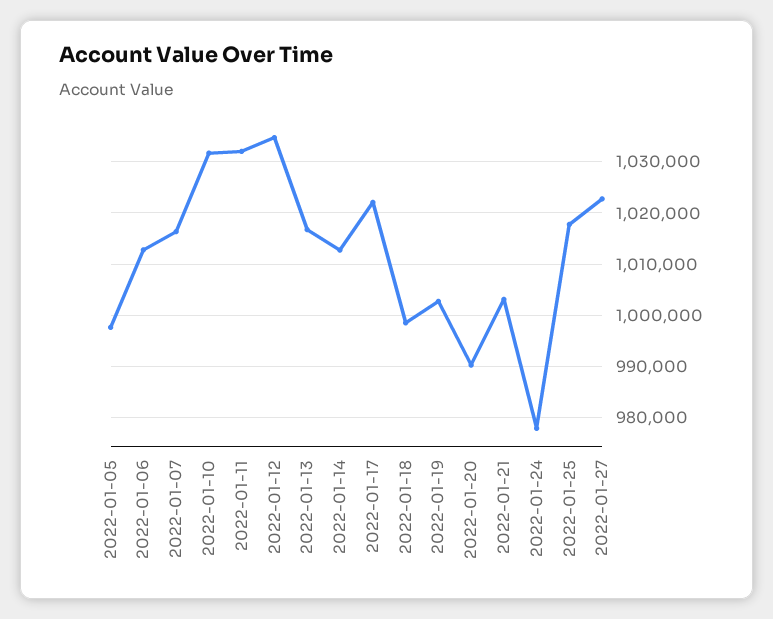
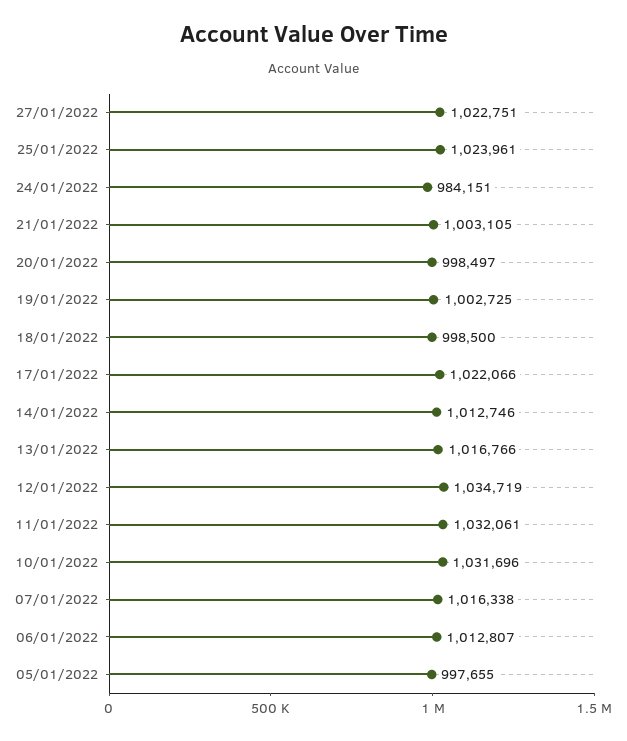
2022-01-20: 990000 -> 998497
2022-01-24: 978000 -> 984151
2022-01-25: 1018000 -> 1023961

